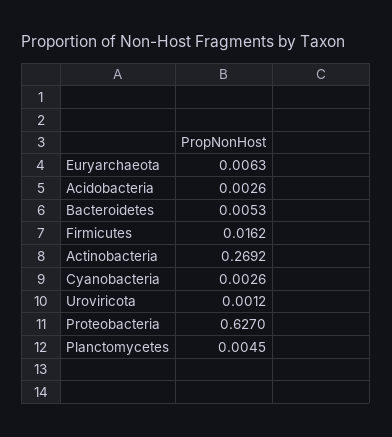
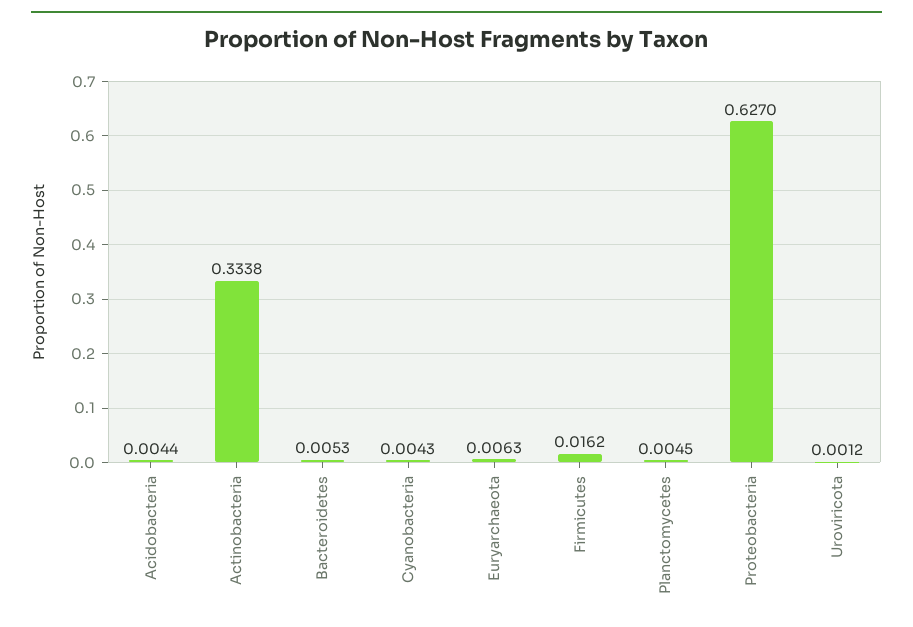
Acidobacteria: 0.0026 -> 0.0044
Actinobacteria: 0.2692 -> 0.3338
Cyanobacteria: 0.0026 -> 0.0043

